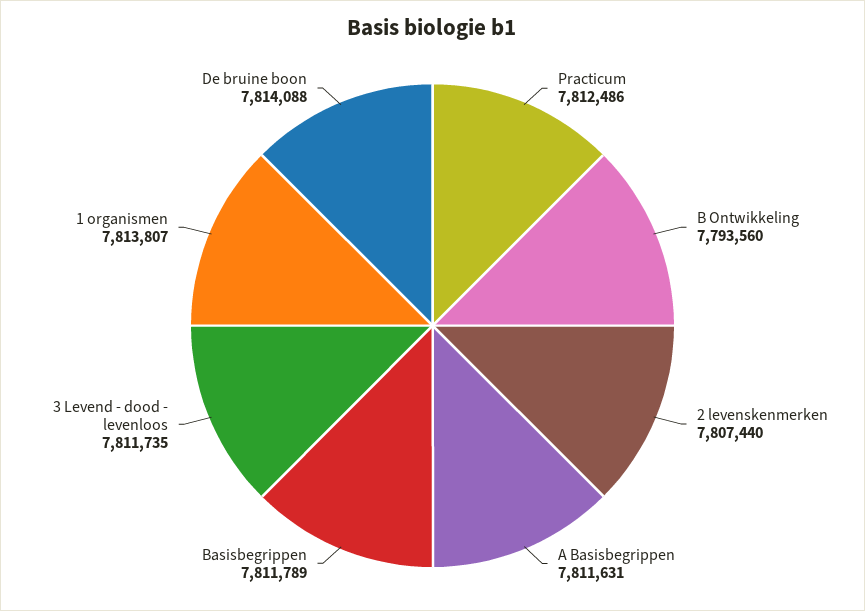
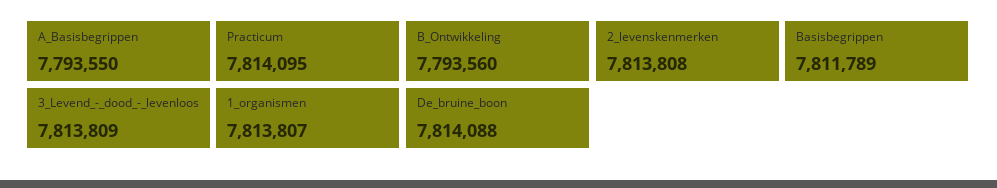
Practicum: 7812486 -> 7814095
2 levenskenmerken: 7807440 -> 7813808
A Basisbegrippen: 7811631 -> 7793550
3 Levend - dood - levenloos: 7811735 -> 7813809

